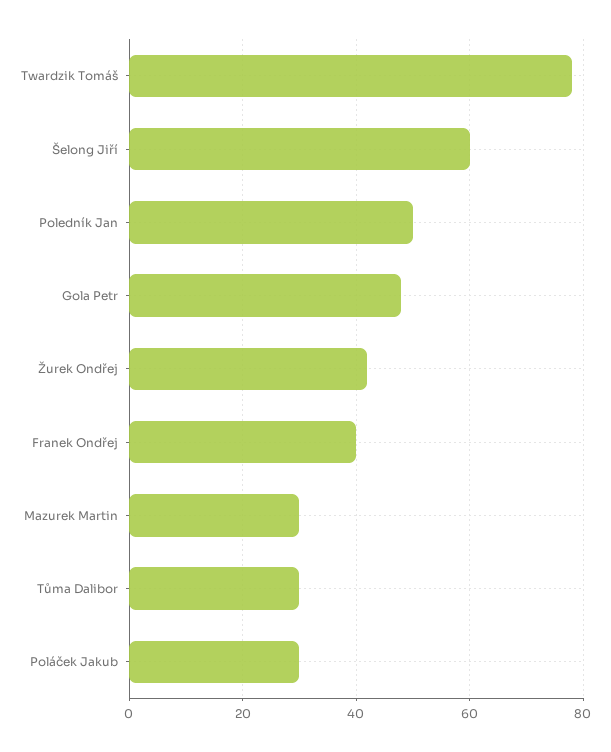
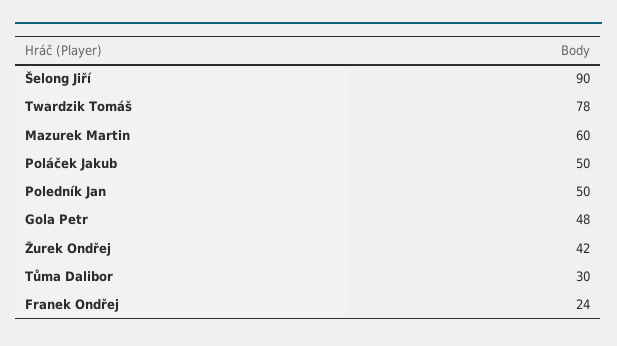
Šelong Jiří: 60 -> 90
Franek Ondřej: 40 -> 24
Mazurek Martin: 30 -> 60
Poláček Jakub: 30 -> 50

